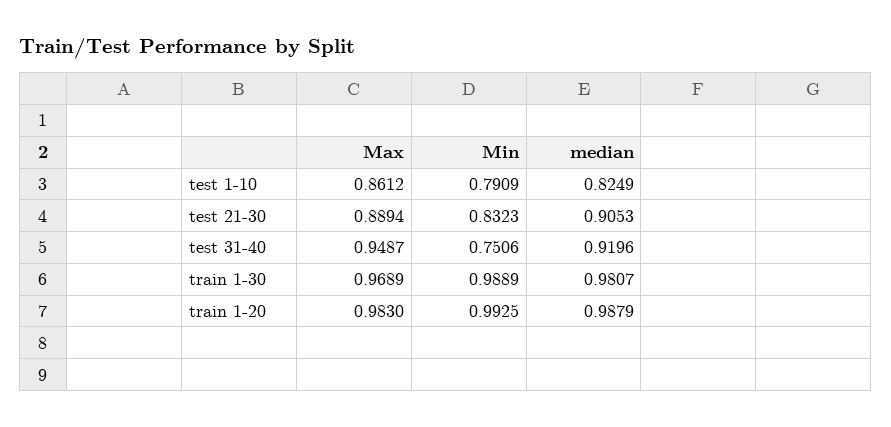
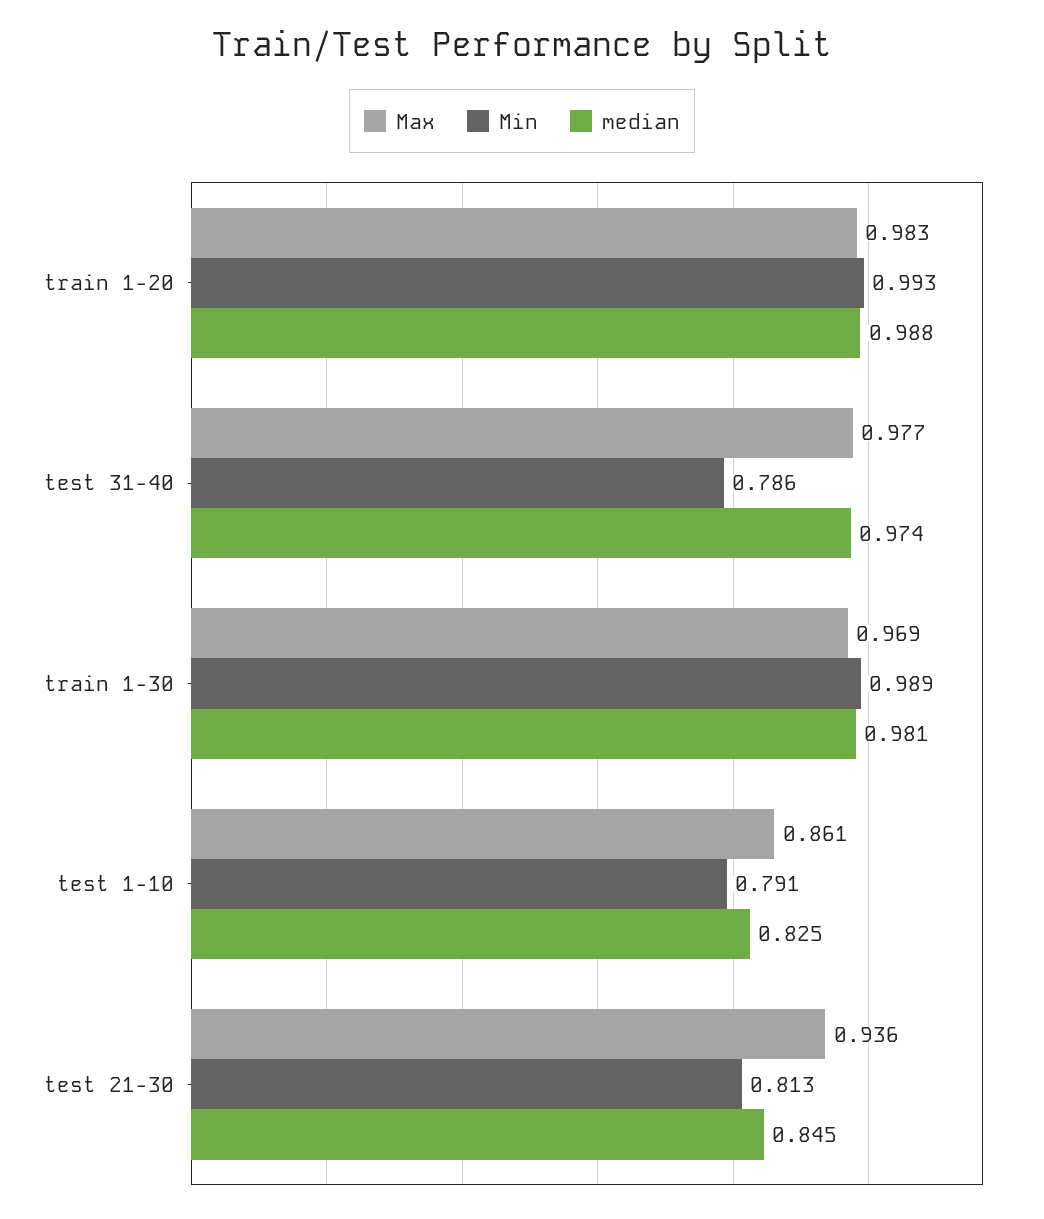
Max, test 21-30: 0.8894 -> 0.936
Min, test 21-30: 0.8323 -> 0.813
median, test 21-30: 0.9053 -> 0.845
Max, test 31-40: 0.9487 -> 0.977
Min, test 31-40: 0.7506 -> 0.786
median, test 31-40: 0.9196 -> 0.974

